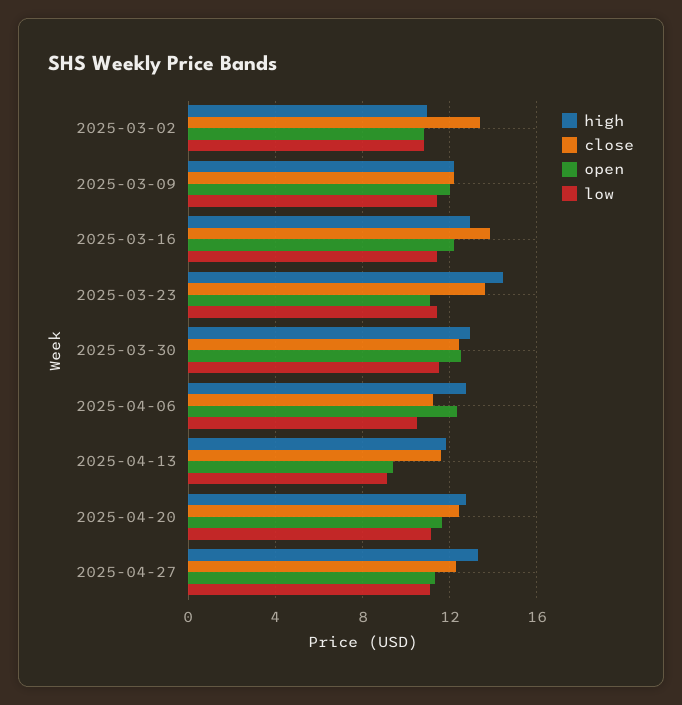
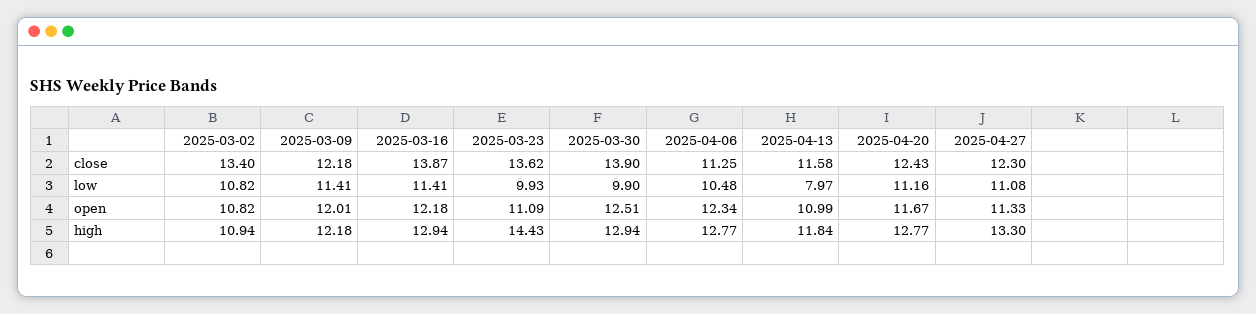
low, 2025-03-23: 11.5 -> 9.93
close, 2025-03-30: 12.5 -> 13.9
low, 2025-03-30: 11.5 -> 9.9
open, 2025-04-13: 9.5 -> 10.99
low, 2025-04-13: 9 -> 7.97

